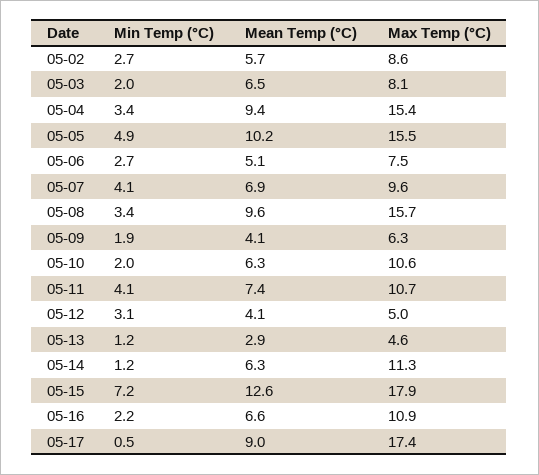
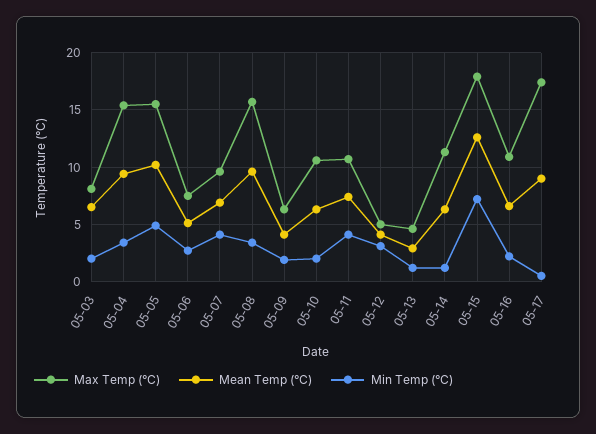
Min Temp (°C), 05-02: 2.7 -> none
Mean Temp (°C), 05-02: 5.7 -> none
Max Temp (°C), 05-02: 8.6 -> none

